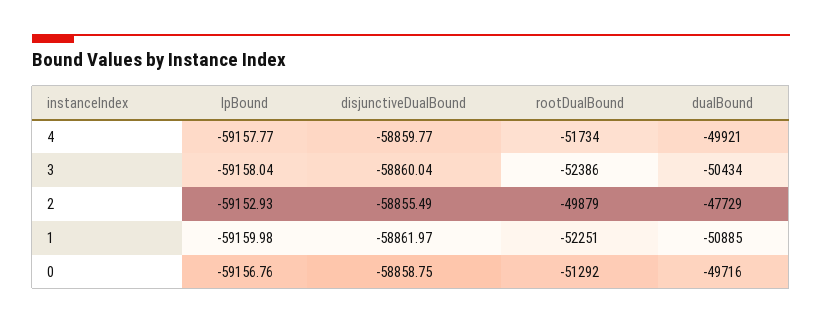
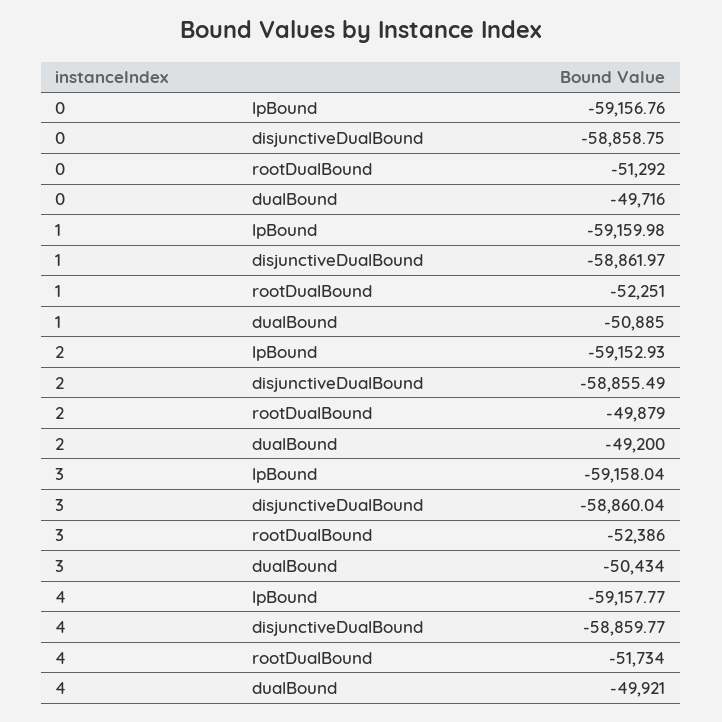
dualBound, 2: -47729 -> -49200

